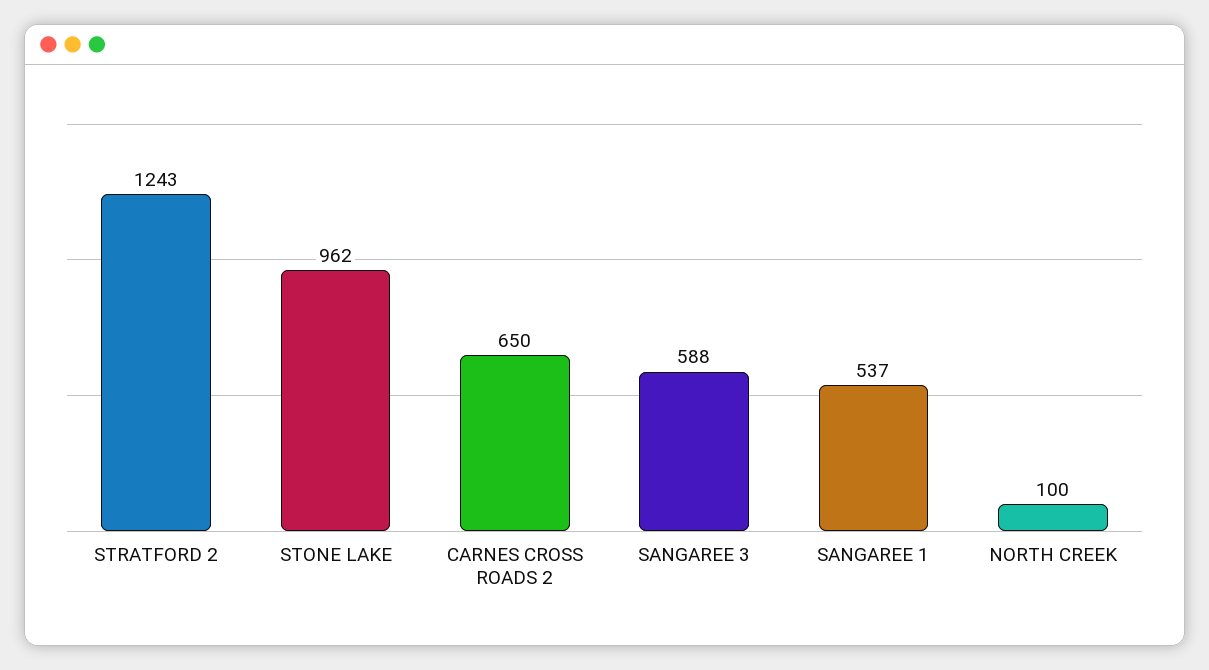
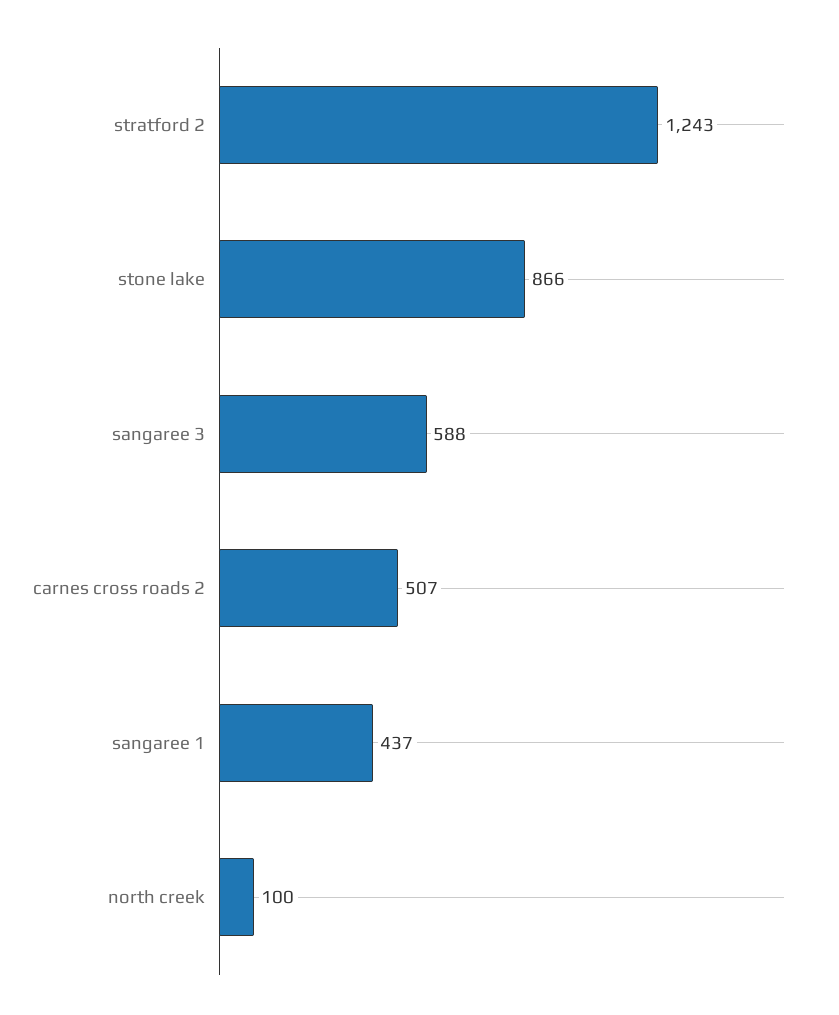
STONE LAKE: 962 -> 866
CARNES CROSS ROADS 2: 650 -> 507
SANGAREE 1: 537 -> 437

